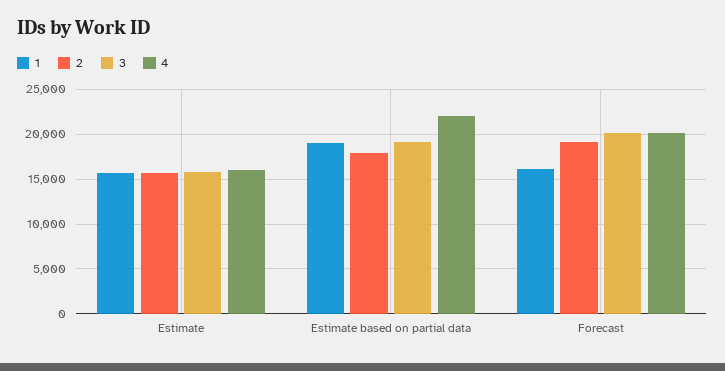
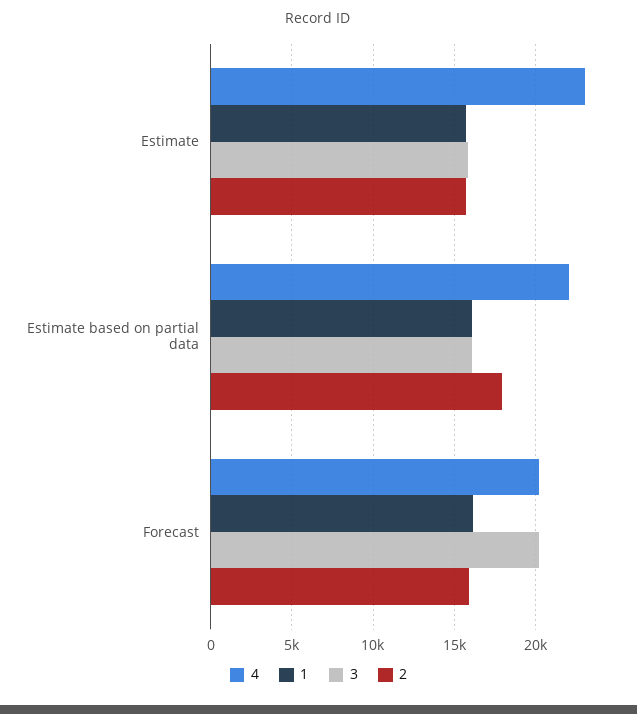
4, Estimate: 16000 -> 23000
1, Estimate based on partial data: 19000 -> 16000
3, Estimate based on partial data: 19000 -> 16000
2, Forecast: 19000 -> 16000

